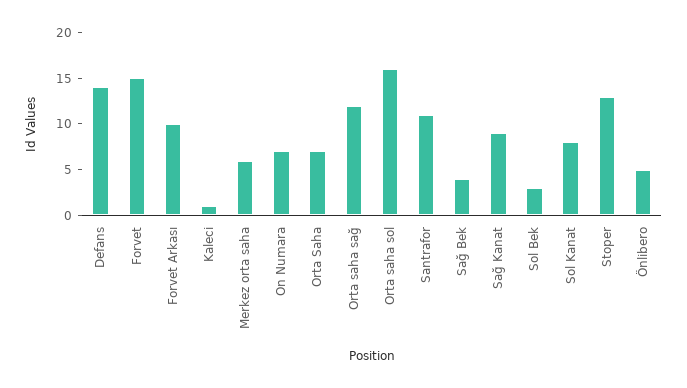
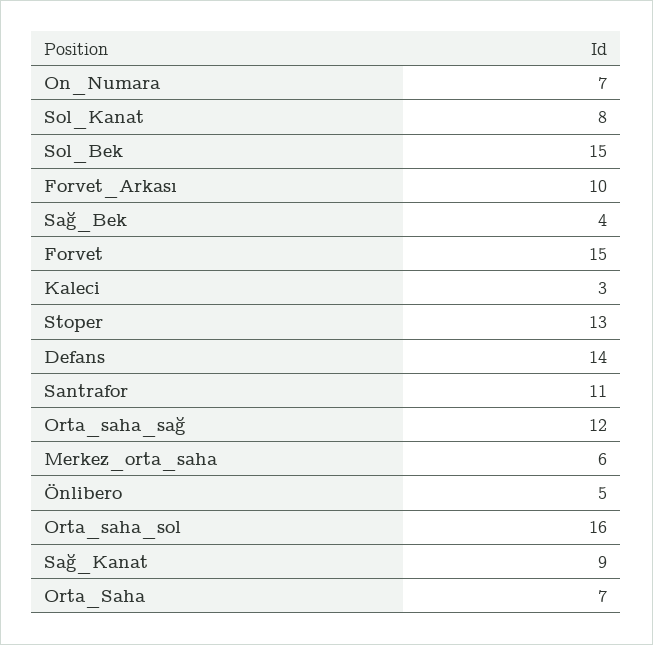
Kaleci: 1 -> 3
Sol Bek: 3 -> 15

